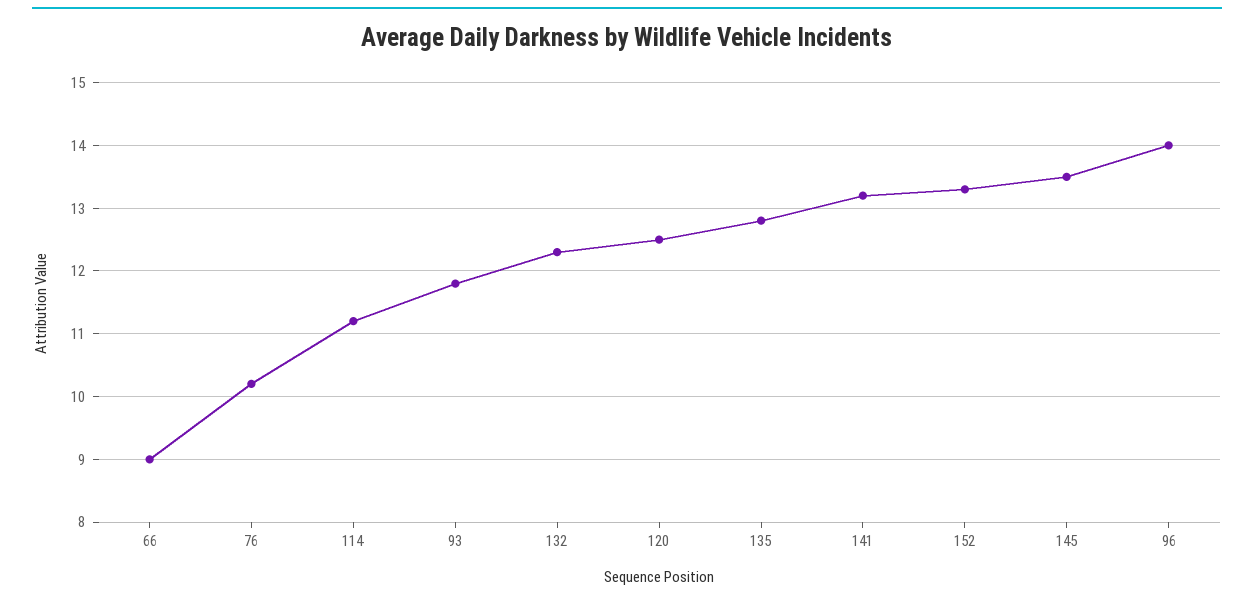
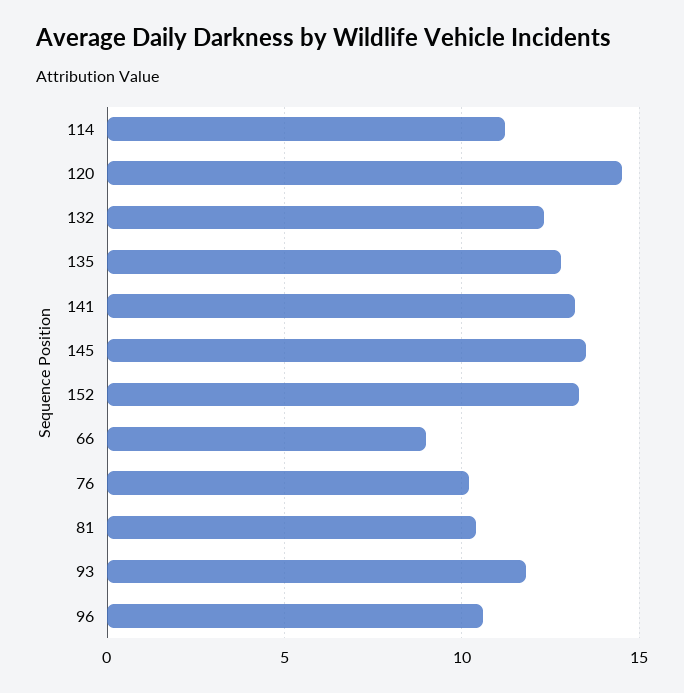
120: 12.5 -> 14.5
96: 14 -> 10.5
81: none -> 10.5

